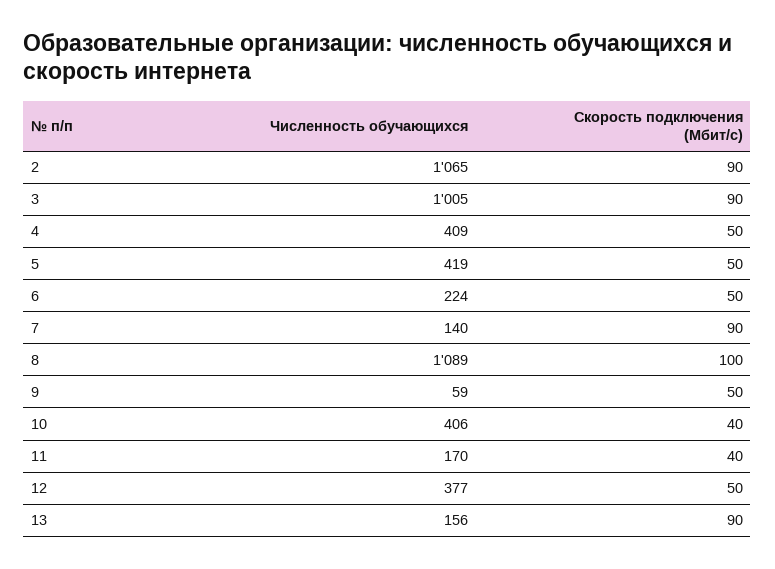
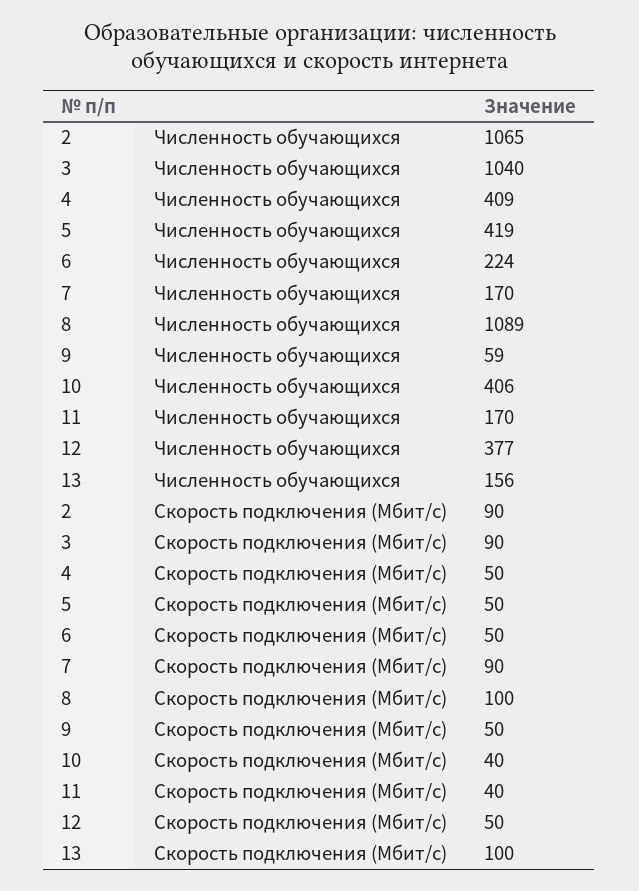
Численность обучающихся, 3: 1005 -> 1040
Численность обучающихся, 7: 140 -> 170
Скорость подключения (Мбит/с), 13: 90 -> 100

